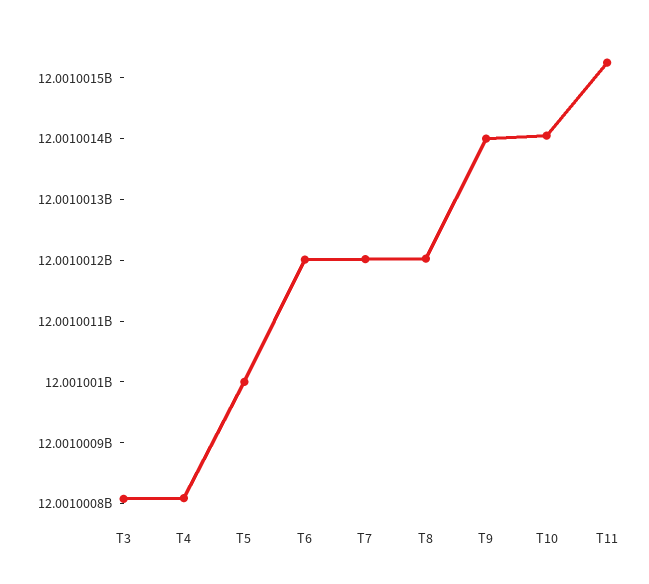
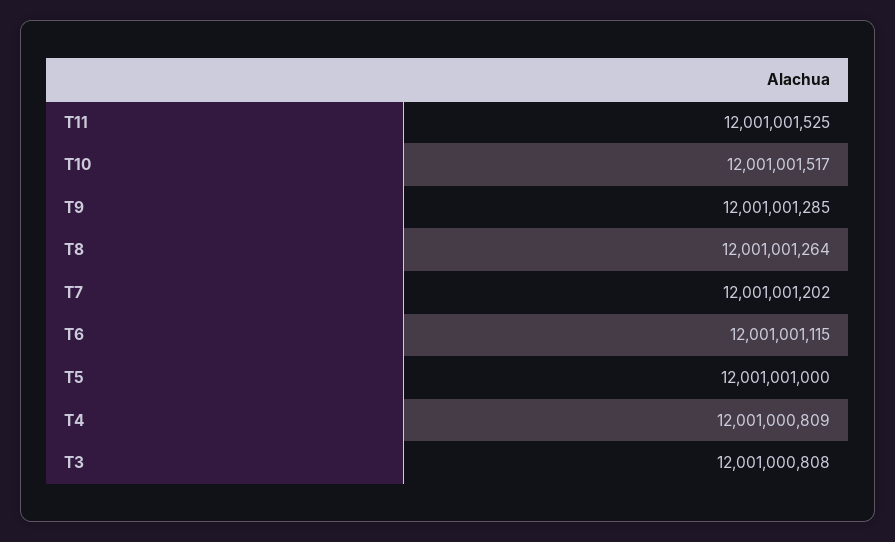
T6: 12001001200 -> 12001001115
T8: 12001001200 -> 12001001264
T9: 12001001400 -> 12001001285
T10: 12001001400 -> 12001001517

